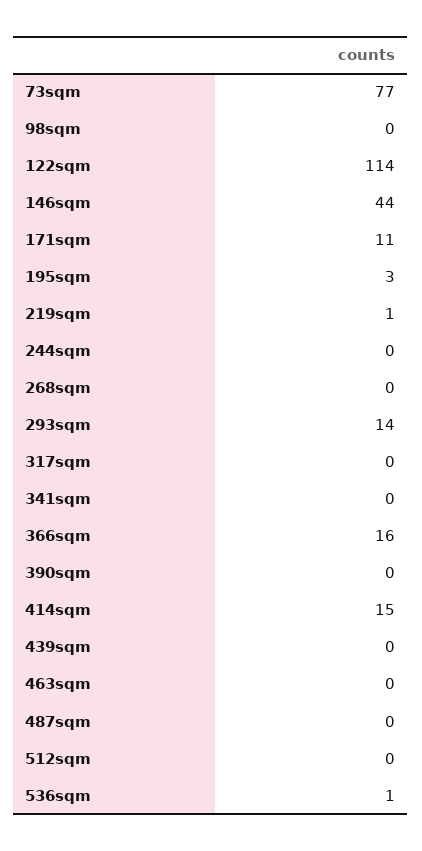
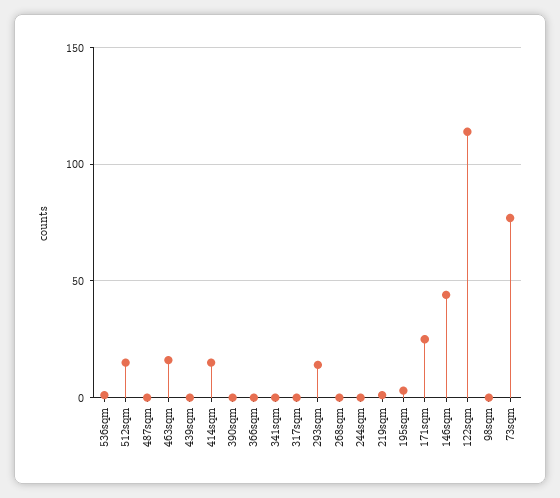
171sqm: 11 -> 25
366sqm: 16 -> 0
463sqm: 0 -> 15
512sqm: 0 -> 15

